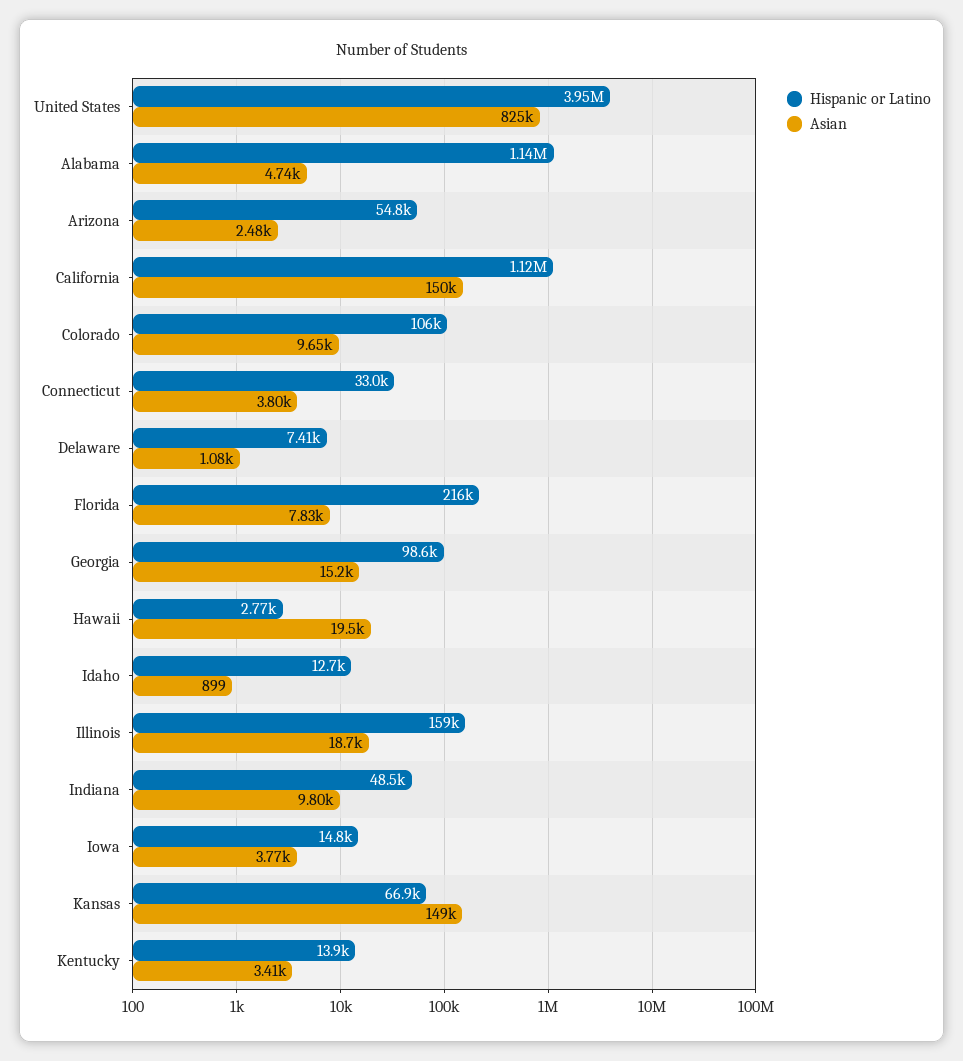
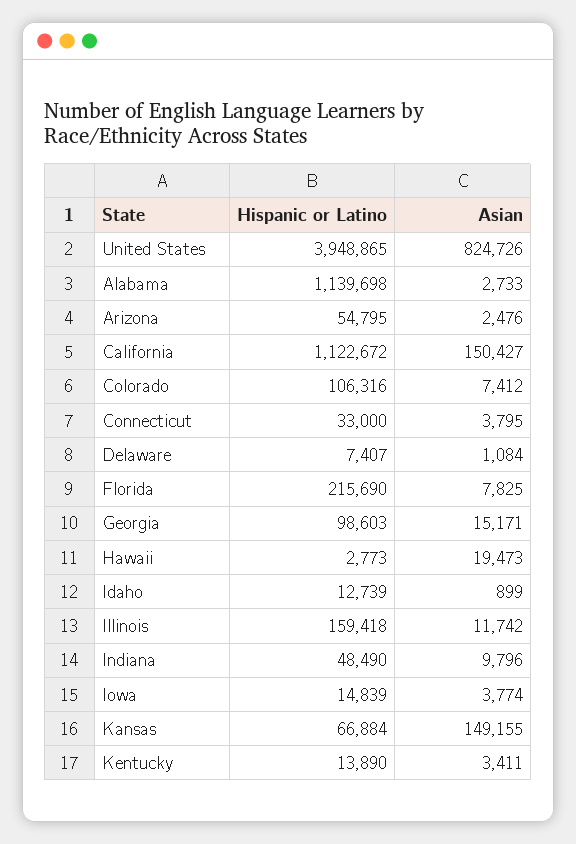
Asian, Alabama: 4740 -> 2733
Asian, Colorado: 9650 -> 7412
Asian, Illinois: 18700 -> 11742

